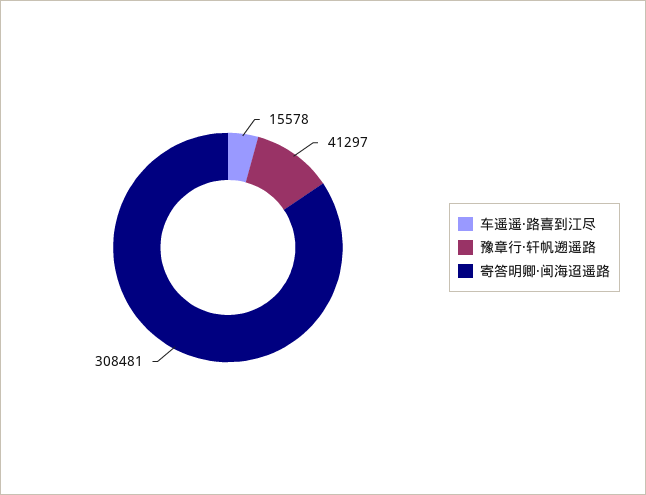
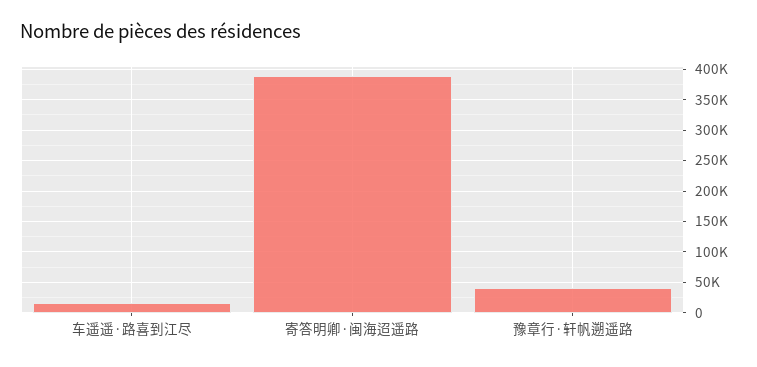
寄答明卿·闽海迢遥路: 308481 -> 390000

